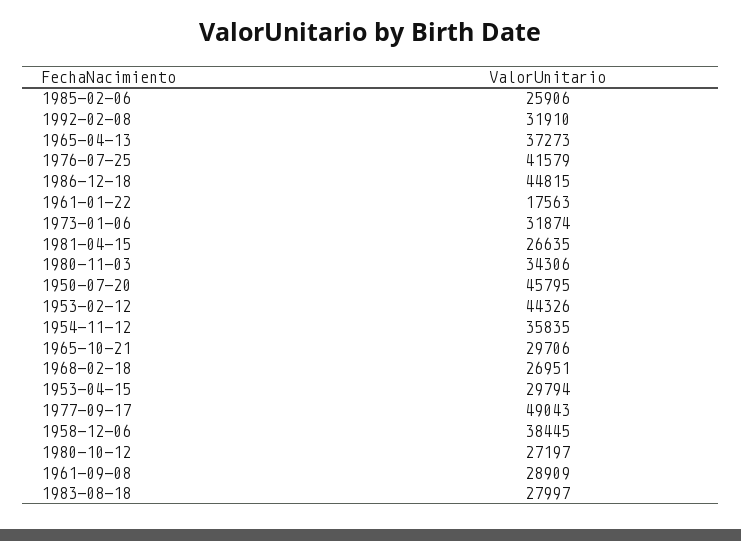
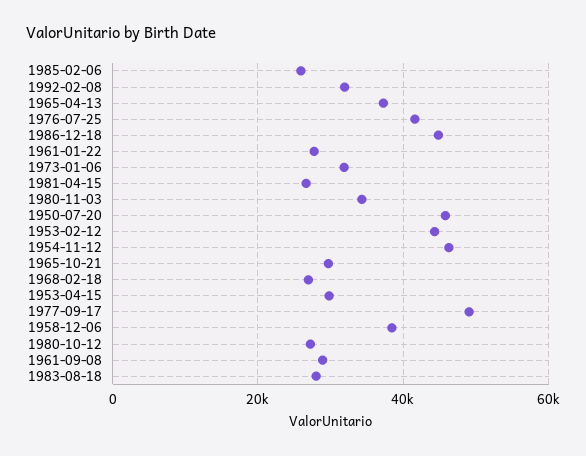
1961-01-22: 17563 -> 28000
1954-11-12: 35835 -> 46000

